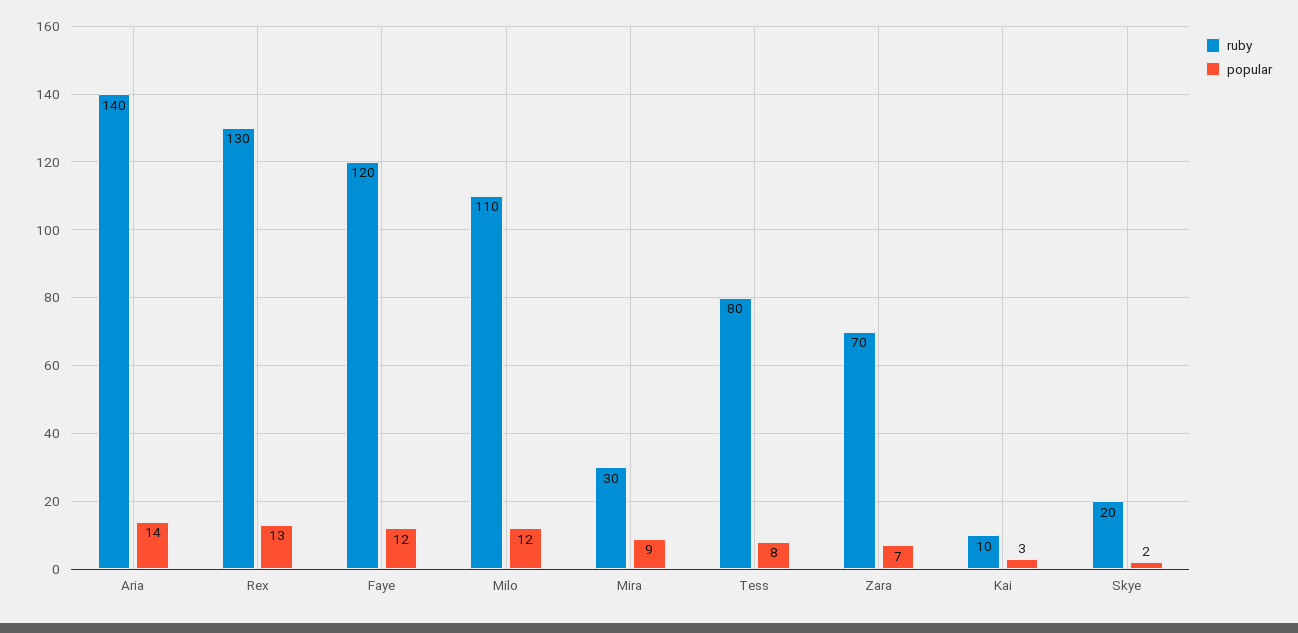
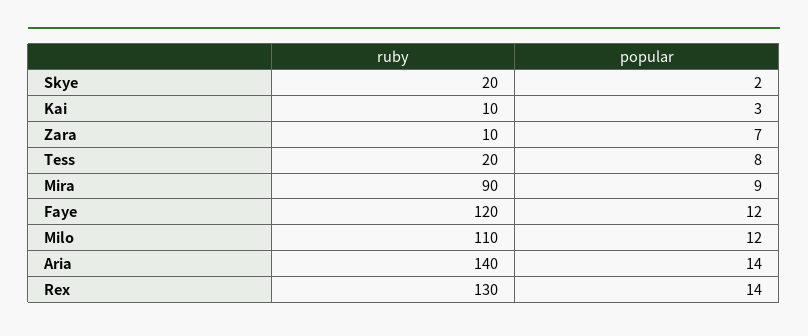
popular, Rex: 13 -> 14
ruby, Mira: 30 -> 90
ruby, Tess: 80 -> 20
ruby, Zara: 70 -> 10

